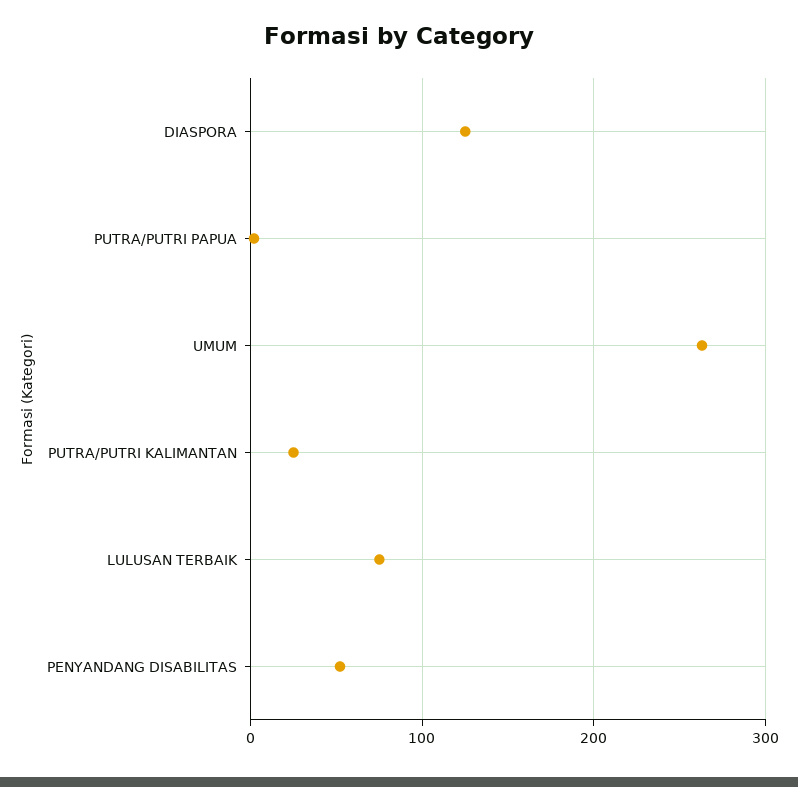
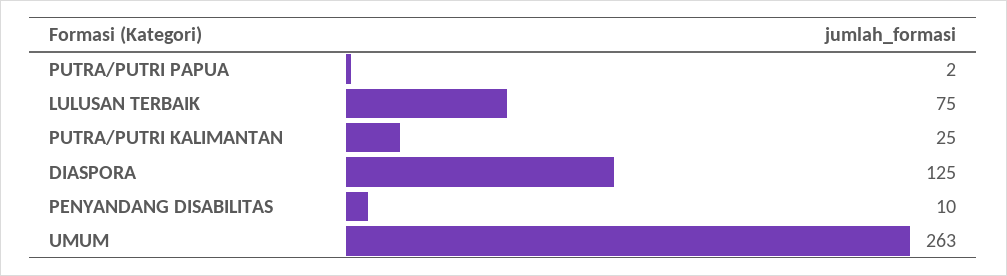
PENYANDANG DISABILITAS: 50 -> 10

